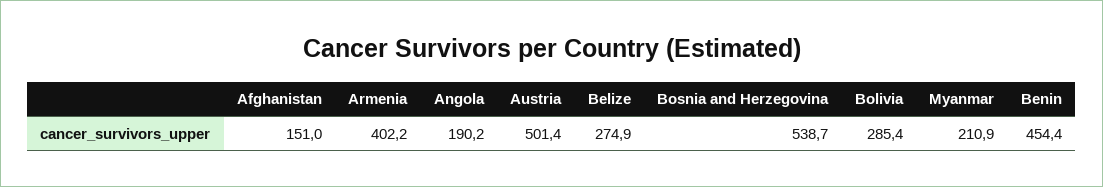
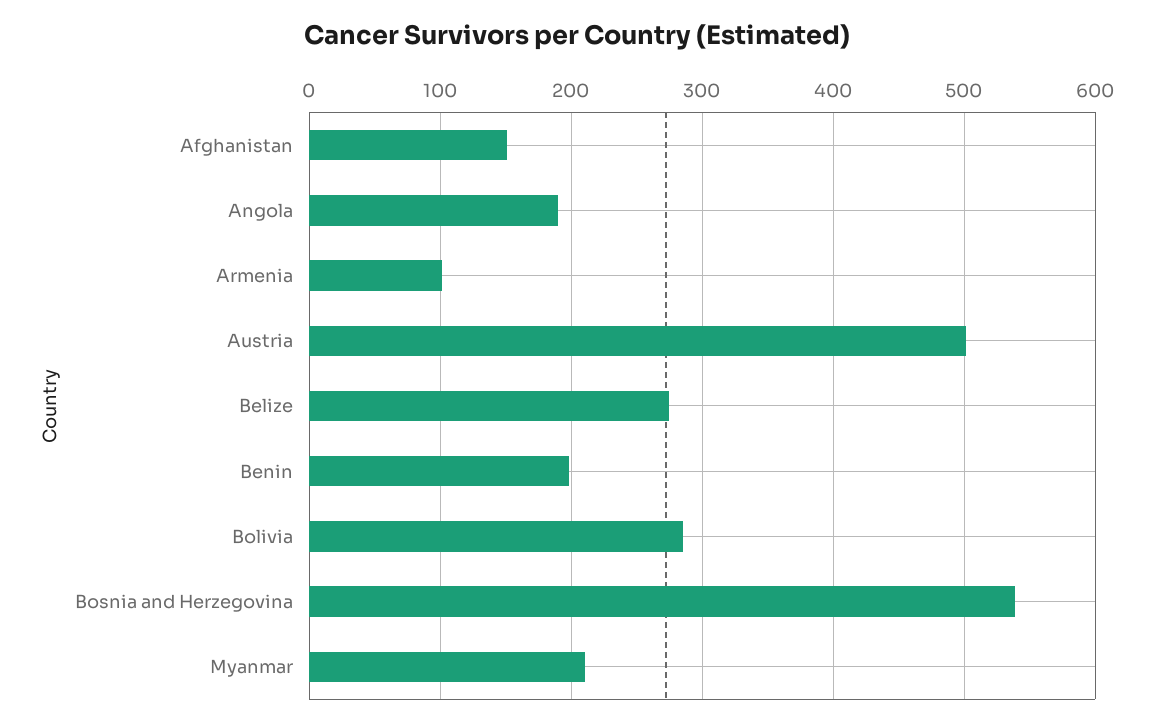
Armenia: 402.2 -> 100
Benin: 454.4 -> 200

